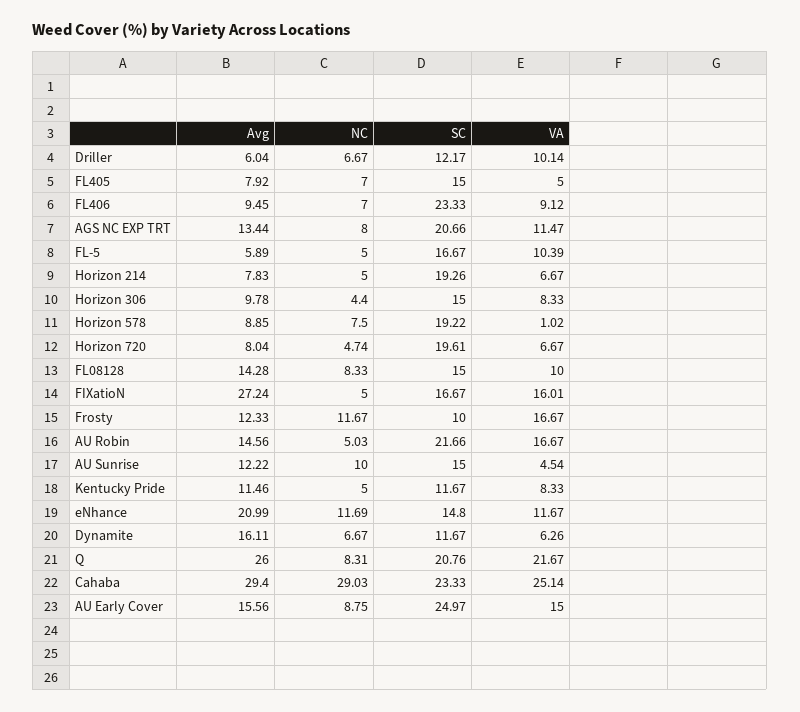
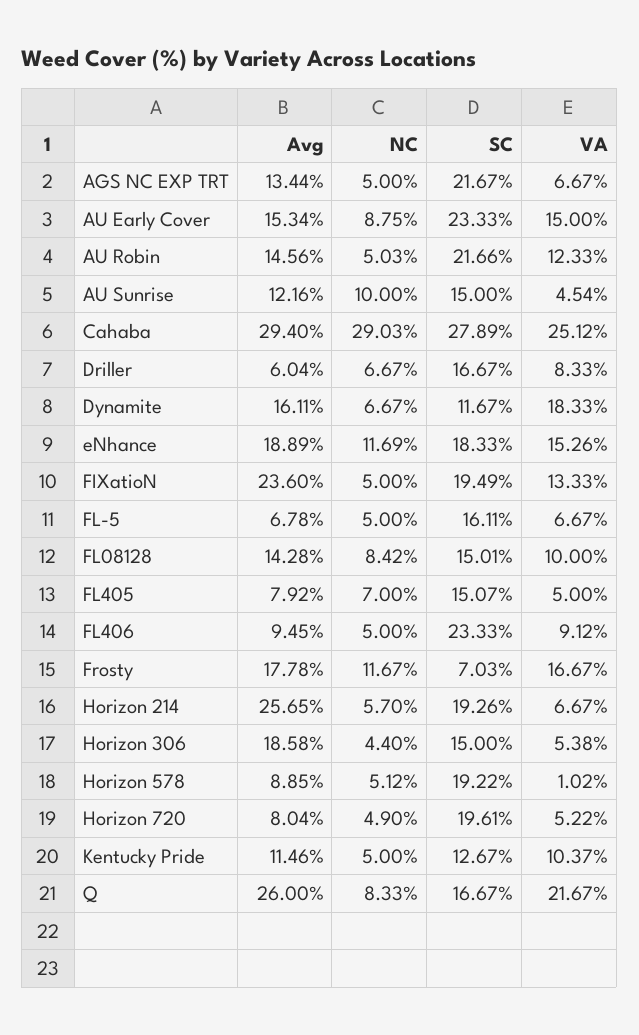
SC, Driller: 12.17 -> 16.67
VA, Driller: 10.14 -> 8.33
SC, FL405: 15 -> 15.07
NC, FL406: 7 -> 5
NC, AGS NC EXP TRT: 8 -> 5
SC, AGS NC EXP TRT: 20.66 -> 21.67
VA, AGS NC EXP TRT: 11.47 -> 6.67
Avg, FL-5: 5.89 -> 6.78
SC, FL-5: 16.67 -> 16.11
VA, FL-5: 10.39 -> 6.67
Avg, Horizon 214: 7.83 -> 25.65
NC, Horizon 214: 5 -> 5.7
Avg, Horizon 306: 9.78 -> 18.58
VA, Horizon 306: 8.33 -> 5.38
NC, Horizon 578: 7.5 -> 5.12
NC, Horizon 720: 4.74 -> 4.9
VA, Horizon 720: 6.67 -> 5.22
NC, FL08128: 8.33 -> 8.42
SC, FL08128: 15 -> 15.01
Avg, FIXatioN: 27.24 -> 23.6
SC, FIXatioN: 16.67 -> 19.49
VA, FIXatioN: 16.01 -> 13.33
Avg, Frosty: 12.33 -> 17.78
SC, Frosty: 10 -> 7.03
VA, AU Robin: 16.67 -> 12.33
Avg, AU Sunrise: 12.22 -> 12.16
SC, Kentucky Pride: 11.67 -> 12.67
VA, Kentucky Pride: 8.33 -> 10.37
Avg, eNhance: 20.99 -> 18.89
SC, eNhance: 14.8 -> 18.33
VA, eNhance: 11.67 -> 15.26
VA, Dynamite: 6.26 -> 18.33
NC, Q: 8.31 -> 8.33
SC, Q: 20.76 -> 16.67
SC, Cahaba: 23.33 -> 27.89
VA, Cahaba: 25.14 -> 25.12
Avg, AU Early Cover: 15.56 -> 15.34
SC, AU Early Cover: 24.97 -> 23.33

